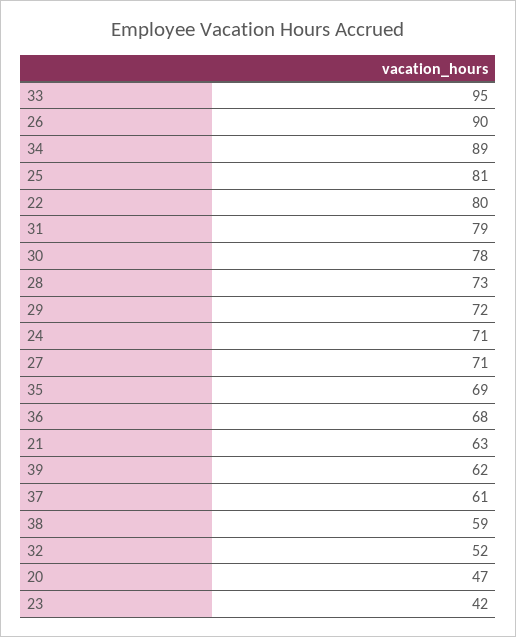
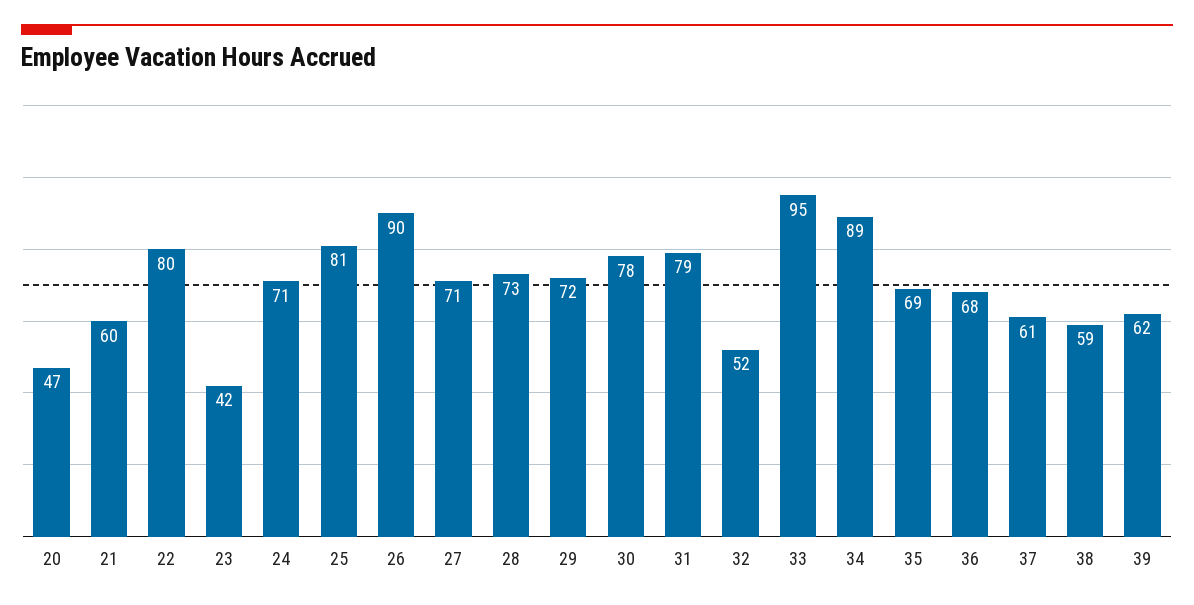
21: 63 -> 60

